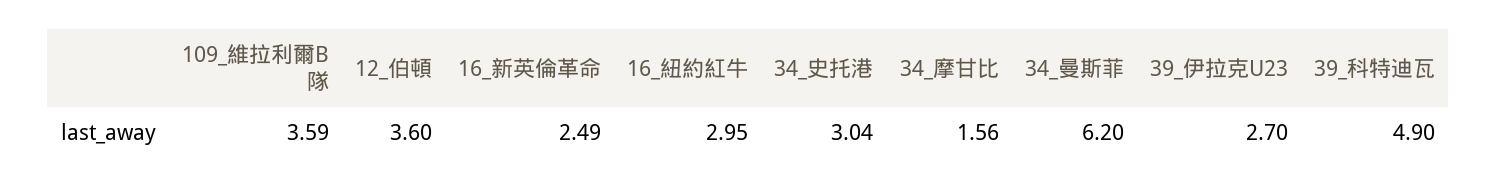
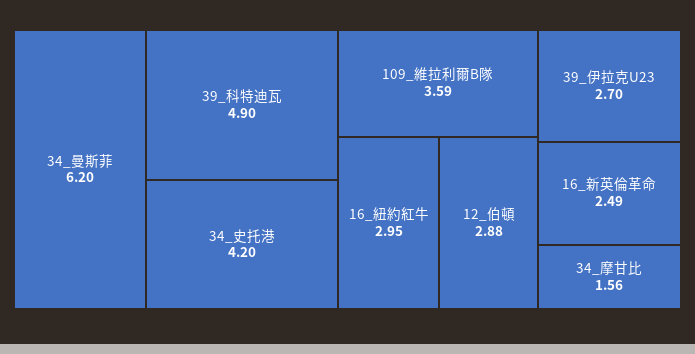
12_伯頓: 3.6 -> 2.88
34_史托港: 3.04 -> 4.2

